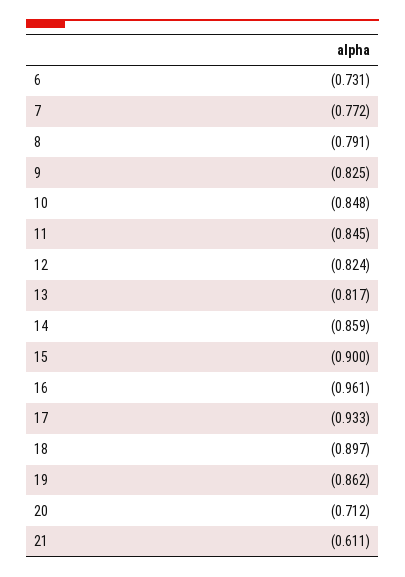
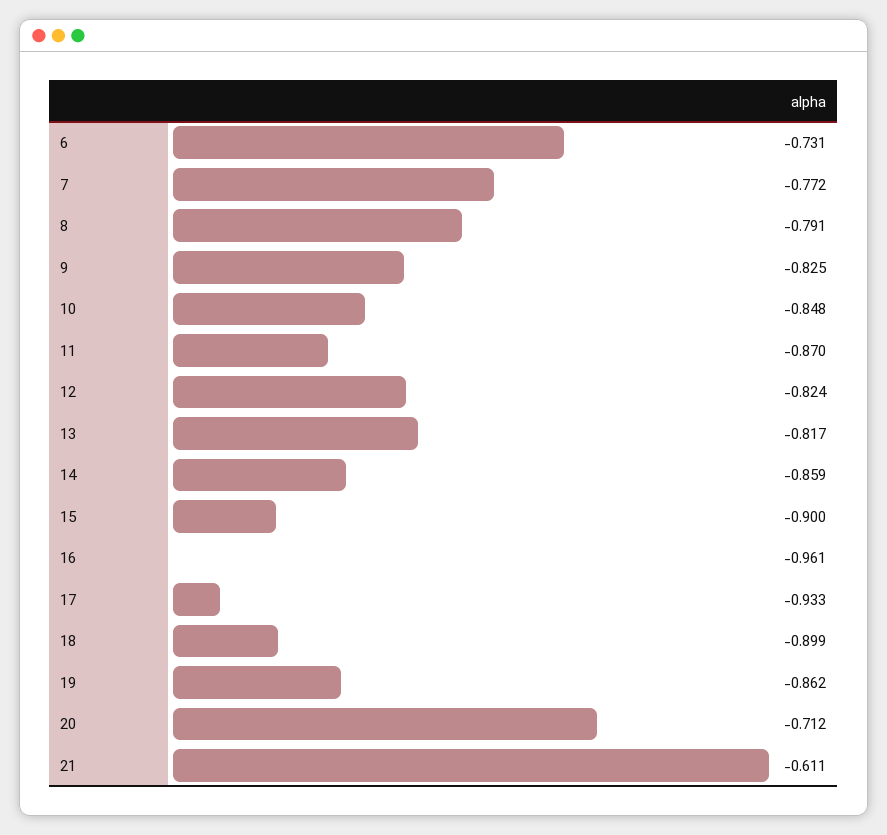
11: -0.845 -> -0.87
18: -0.897 -> -0.899

